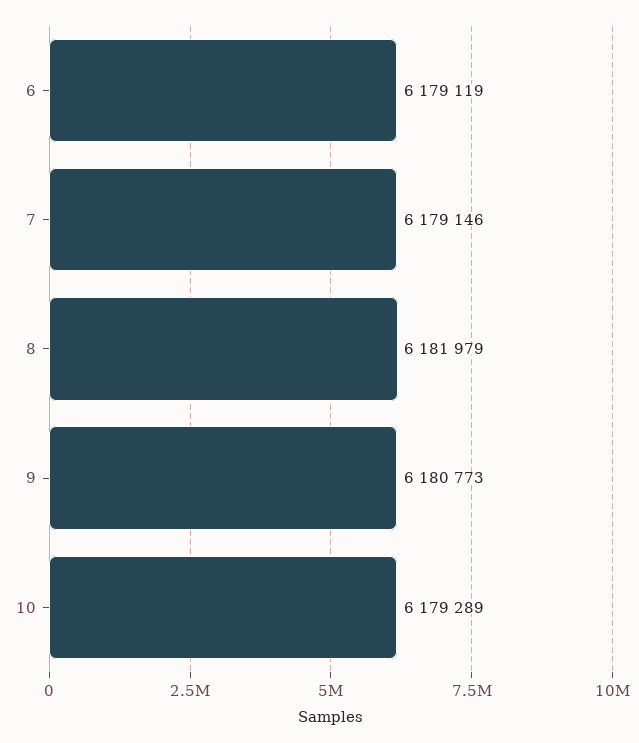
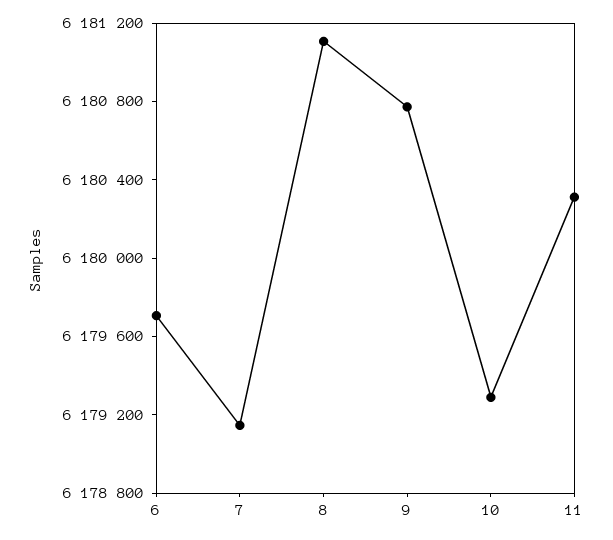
6: 6179119 -> 6179700
8: 6181979 -> 6181100
11: none -> 6180300

